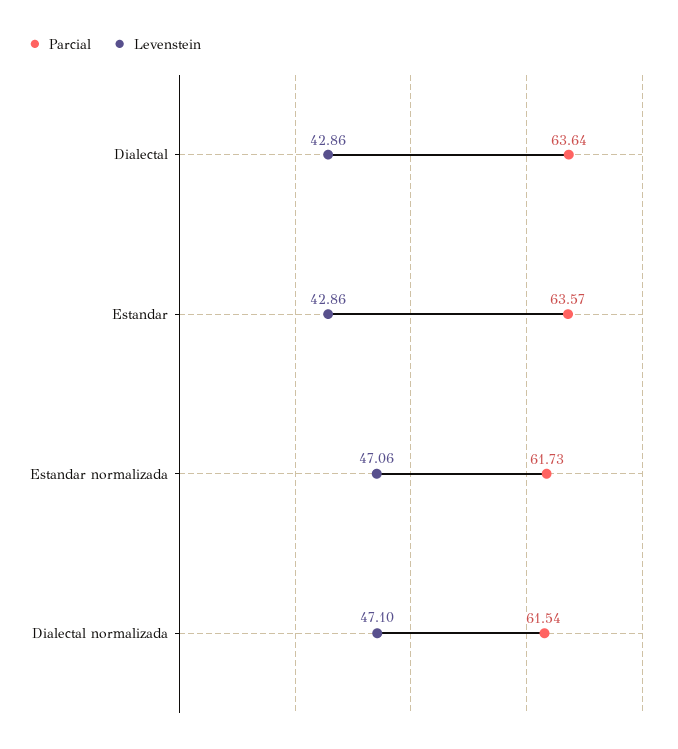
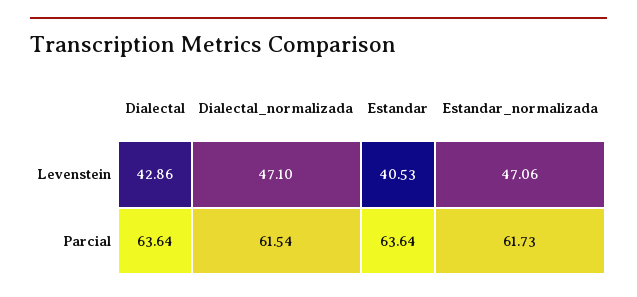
Parcial, Estandar: 63.57 -> 63.64
Levenstein, Estandar: 42.86 -> 40.53

